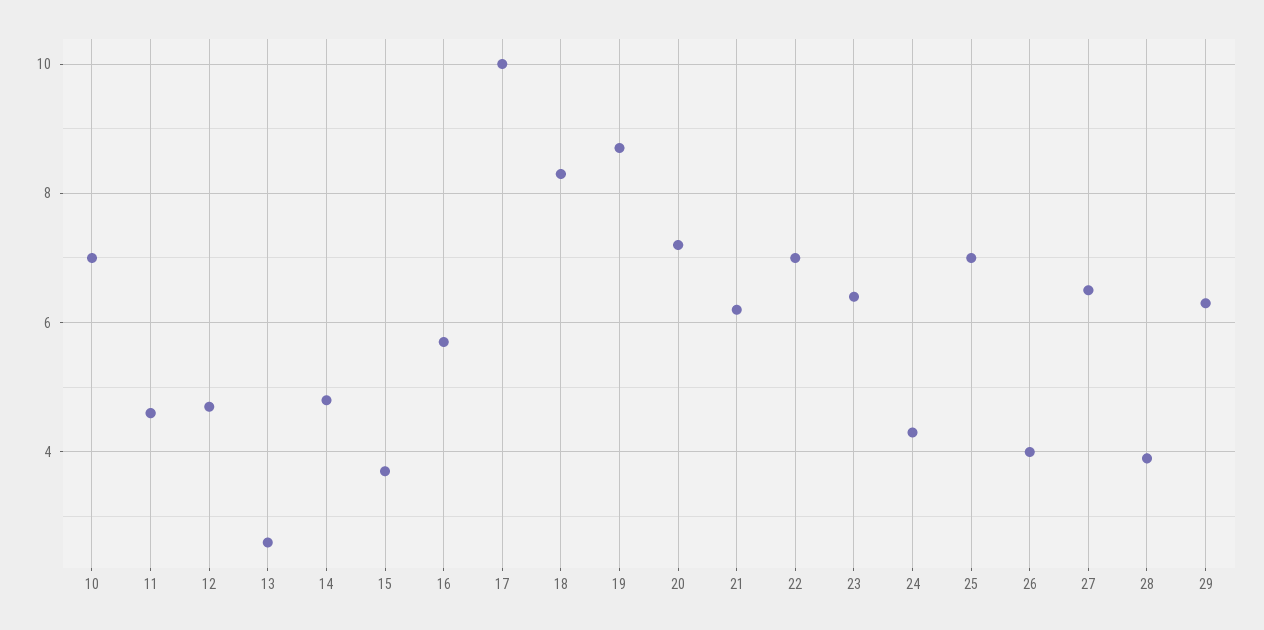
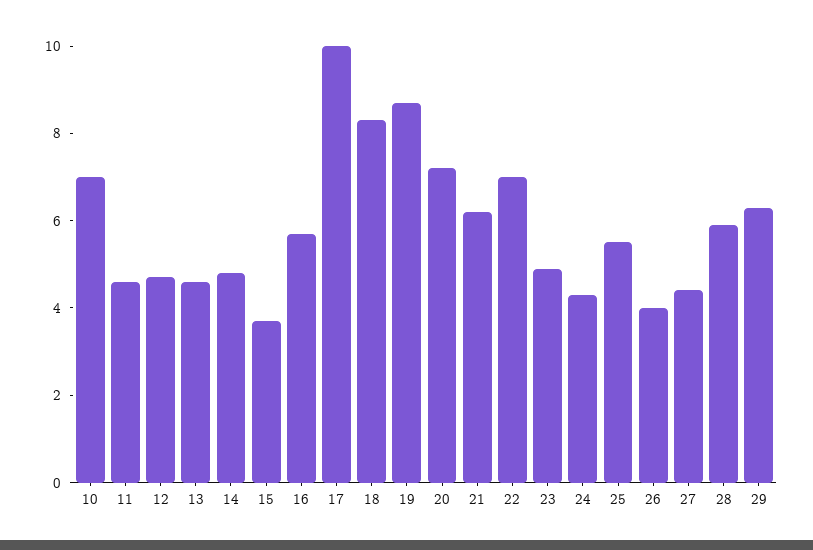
13: 2.5 -> 4.5
23: 6.5 -> 5
25: 7 -> 5.5
27: 6.5 -> 4.5
28: 4 -> 6

